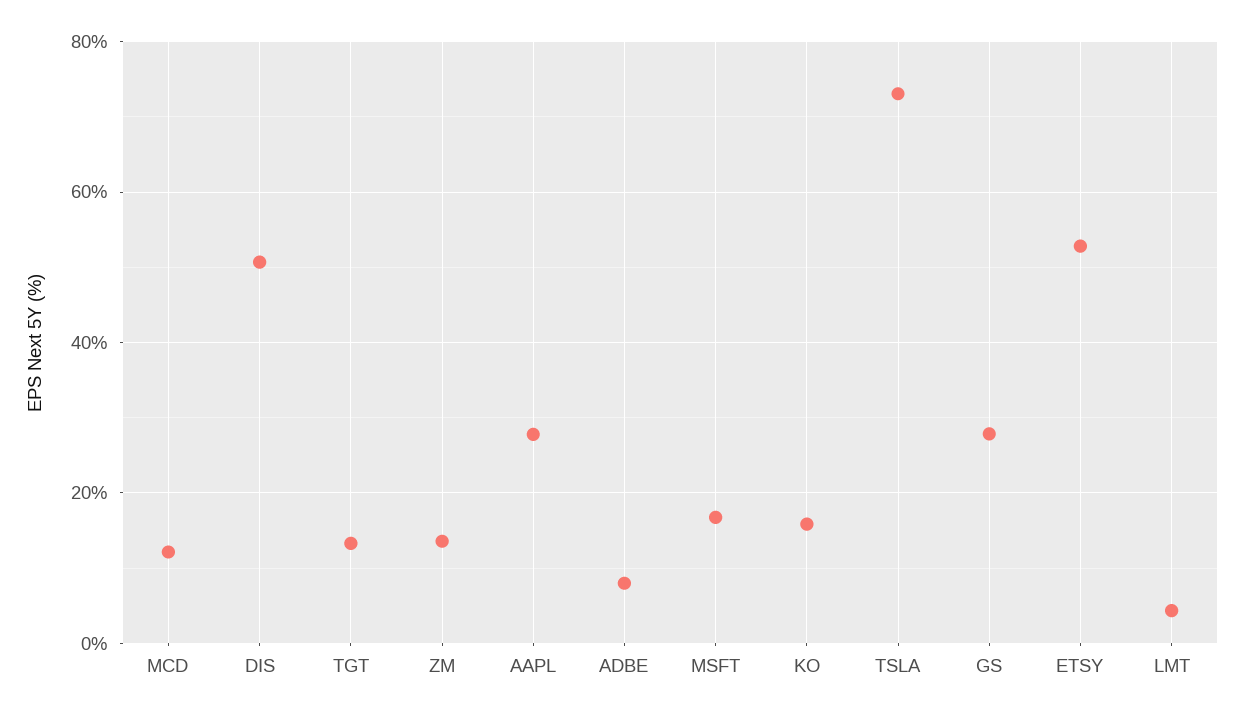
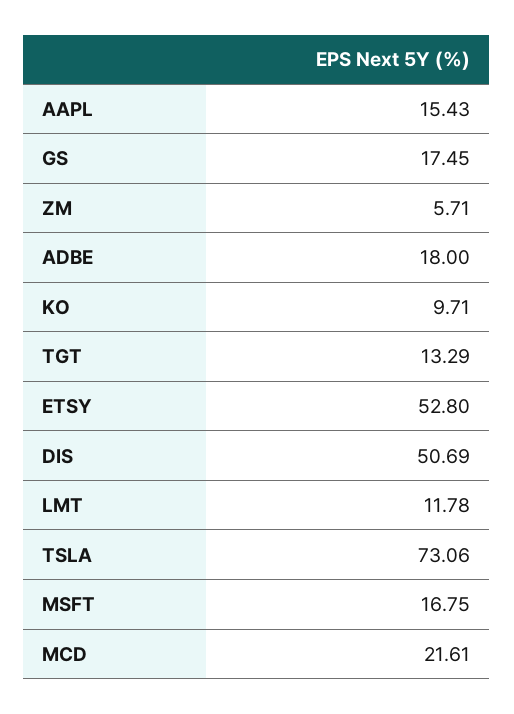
MCD: 12 -> 21.61
ZM: 14 -> 5.71
AAPL: 28 -> 15.43
ADBE: 8 -> 18
KO: 16 -> 9.71
GS: 28 -> 17.45
LMT: 4 -> 11.78

